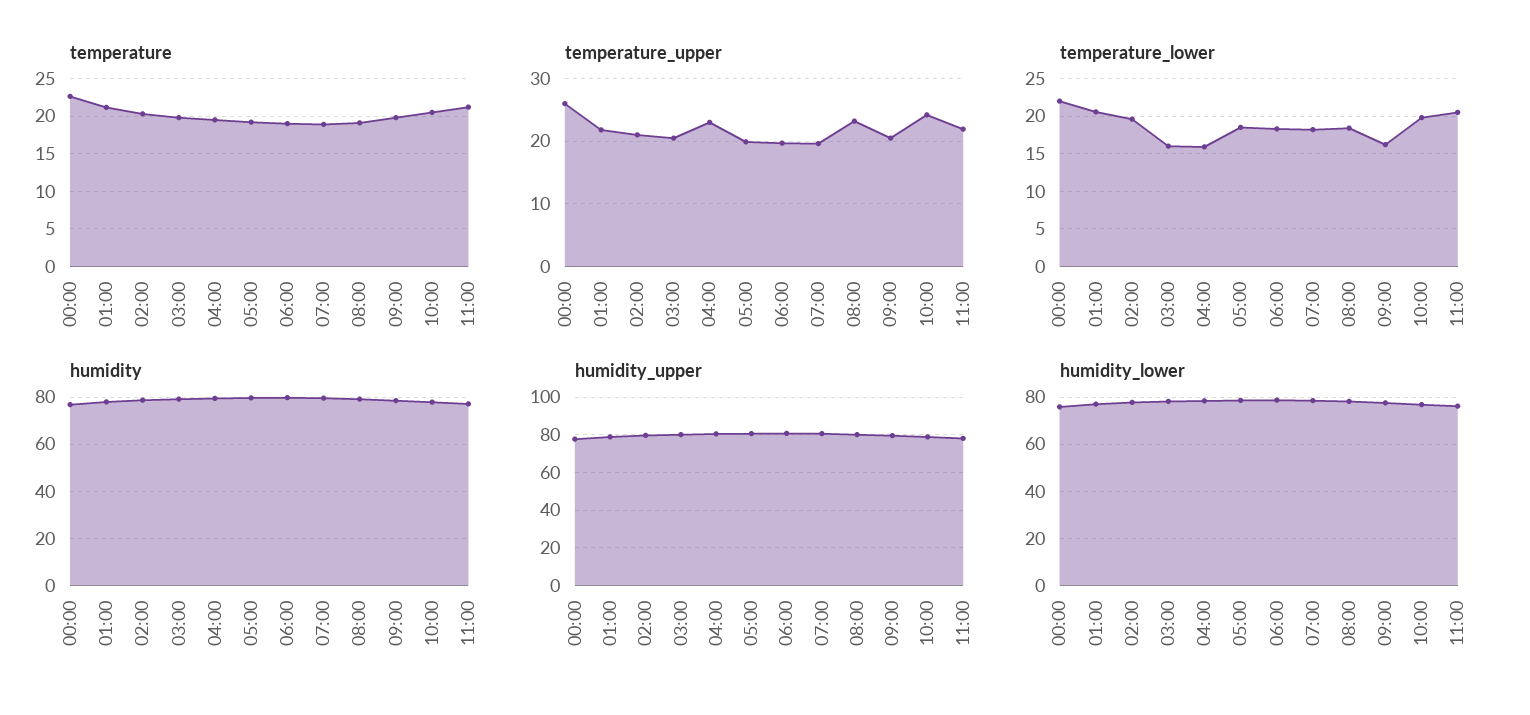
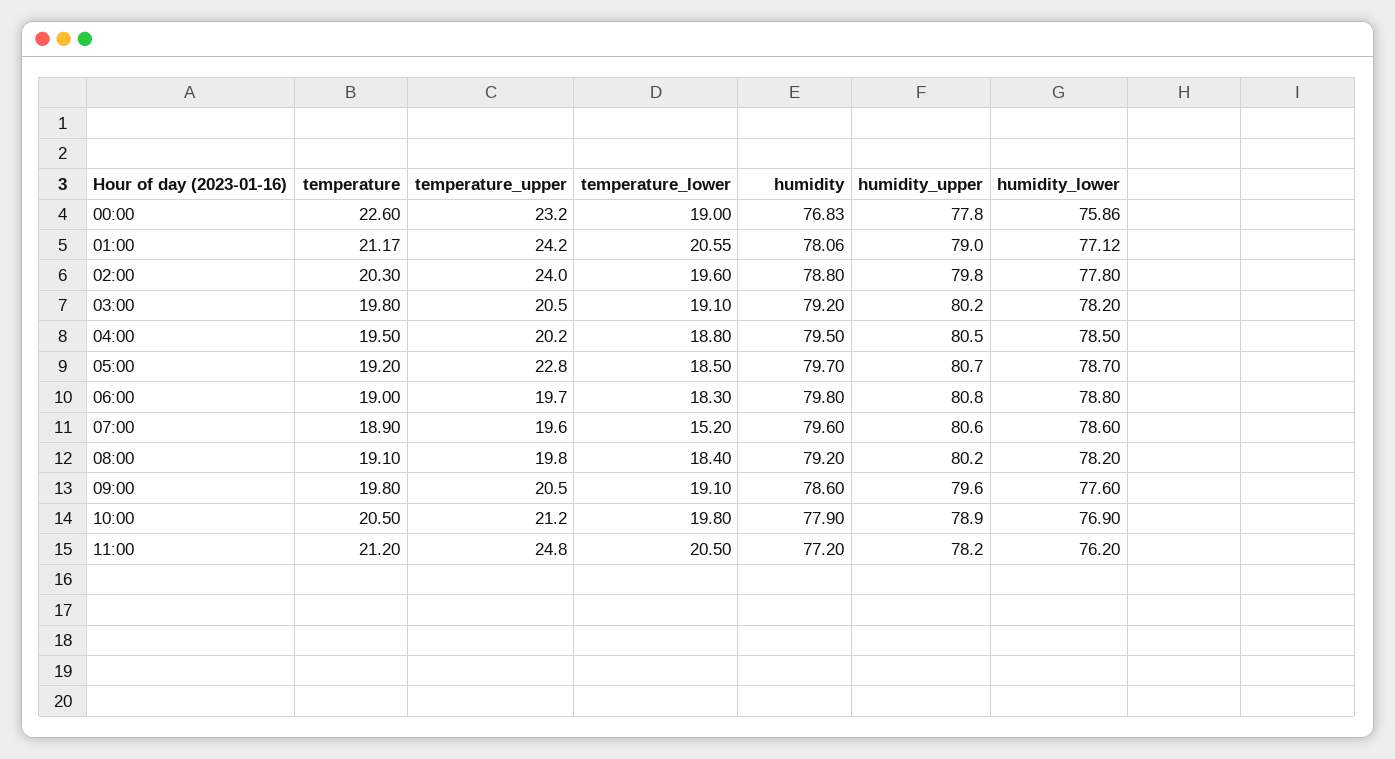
temperature_upper, 00:00: 26 -> 23.2
temperature_upper, 01:00: 22 -> 24.2
temperature_upper, 02:00: 21 -> 24
temperature_upper, 04:00: 23 -> 20.2
temperature_upper, 05:00: 20 -> 22.8
temperature_upper, 08:00: 23 -> 19.8
temperature_upper, 10:00: 24 -> 21.2
temperature_upper, 11:00: 22 -> 24.8
temperature_lower, 00:00: 22 -> 19
temperature_lower, 03:00: 16 -> 19.1
temperature_lower, 04:00: 16 -> 18.8
temperature_lower, 07:00: 18 -> 15.2
temperature_lower, 09:00: 16 -> 19.1

